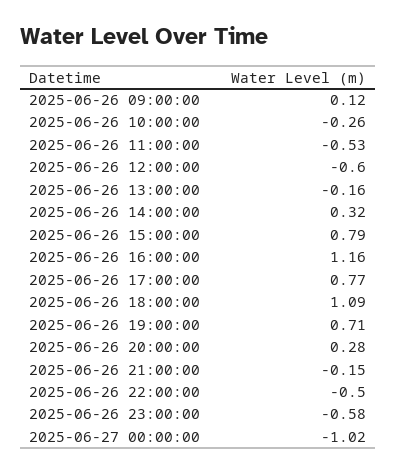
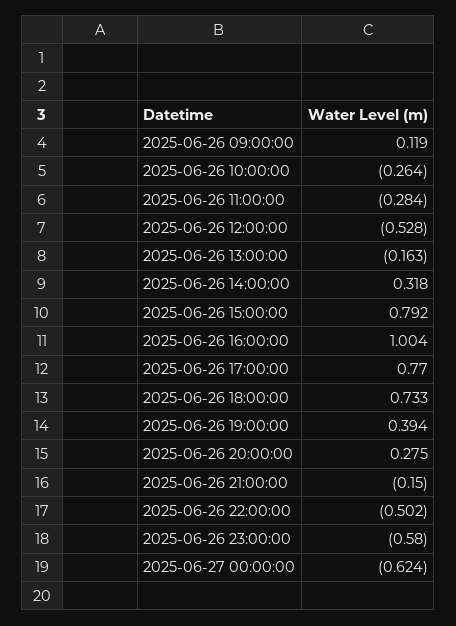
2025-06-26 11:00:00: -0.53 -> -0.284
2025-06-26 12:00:00: -0.6 -> -0.528
2025-06-26 16:00:00: 1.16 -> 1.004
2025-06-26 18:00:00: 1.09 -> 0.733
2025-06-26 19:00:00: 0.71 -> 0.394
2025-06-27 00:00:00: -1.02 -> -0.624

